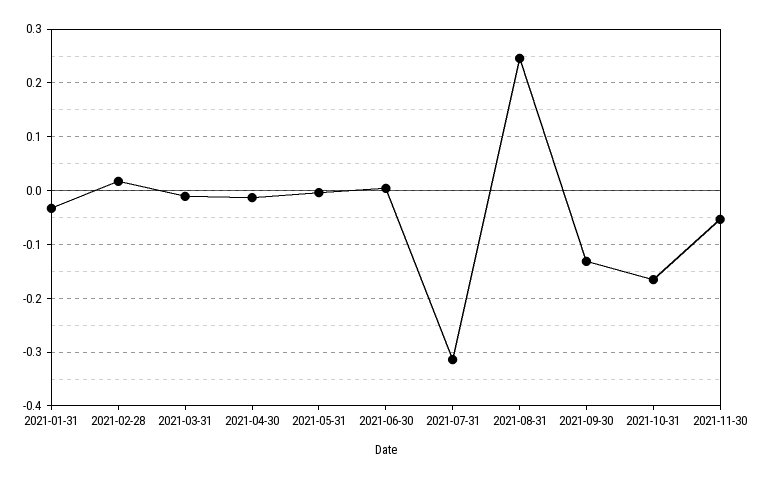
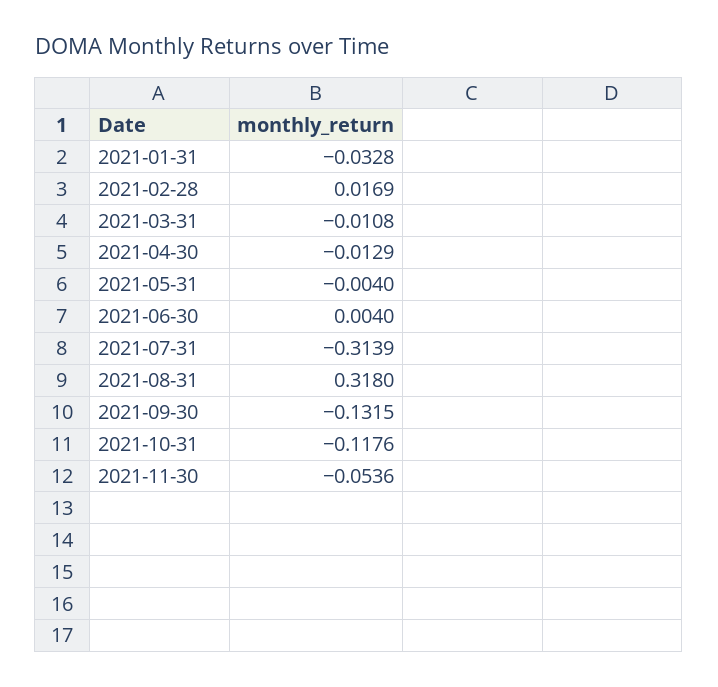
2021-08-31: 0.24 -> 0.318
2021-10-31: -0.16 -> -0.1176

